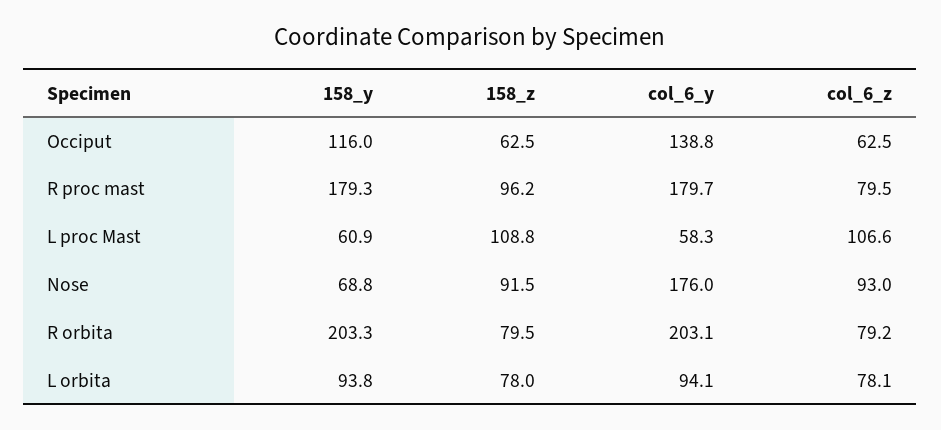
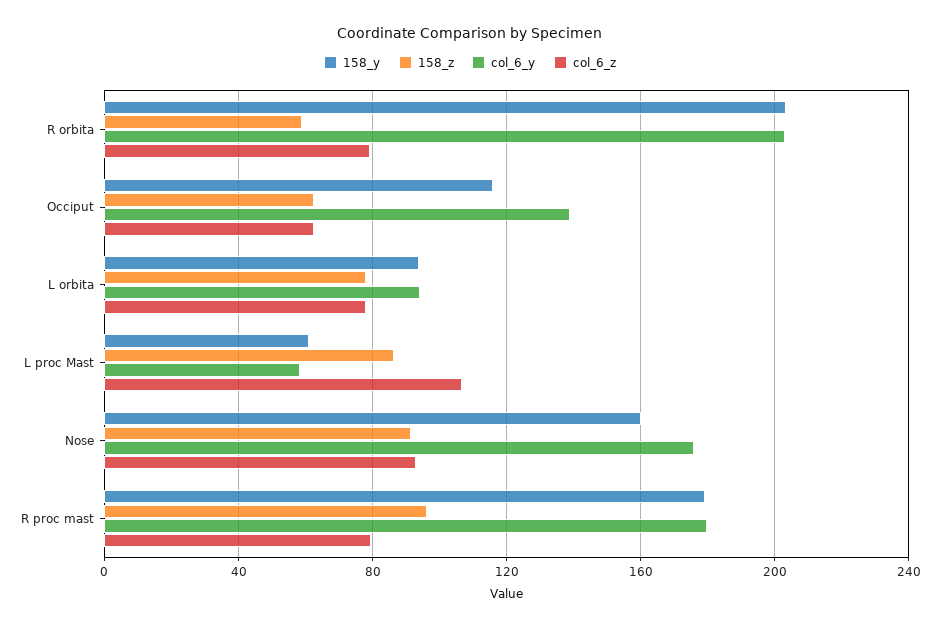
158_z, L proc Mast: 108.8 -> 85
158_y, Nose: 68.8 -> 160
158_z, R orbita: 79.5 -> 60

